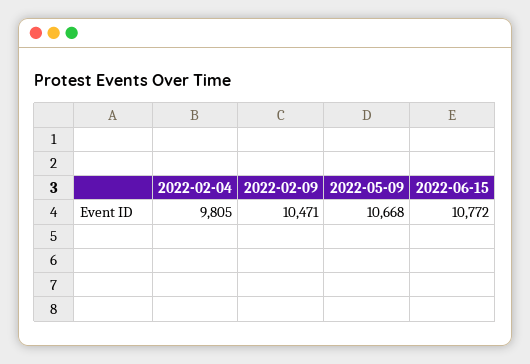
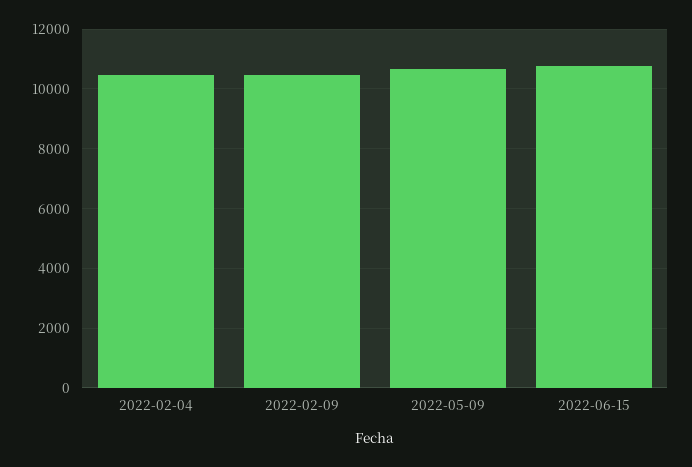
2022-02-04: 9805 -> 10500

